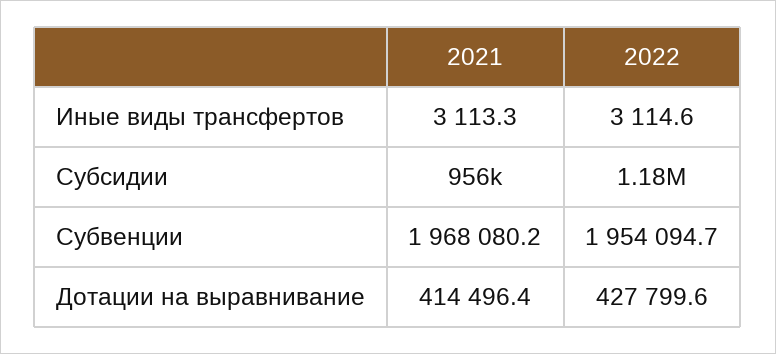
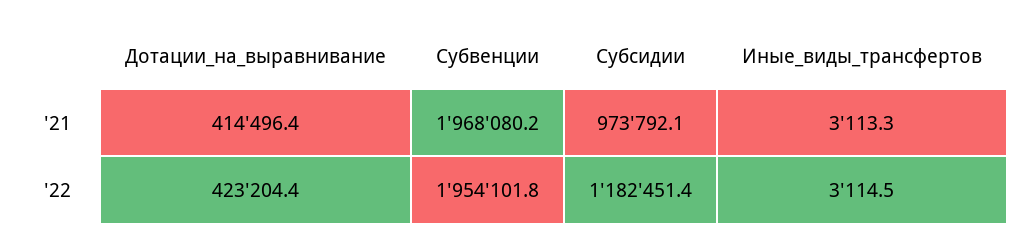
2022, Иные виды трансфертов: 3114.6 -> 3114.5
2021, Субсидии: 956000 -> 973792.1
2022, Субвенции: 1954094.7 -> 1954101.8
2022, Дотации на выравнивание: 427799.6 -> 423204.4

